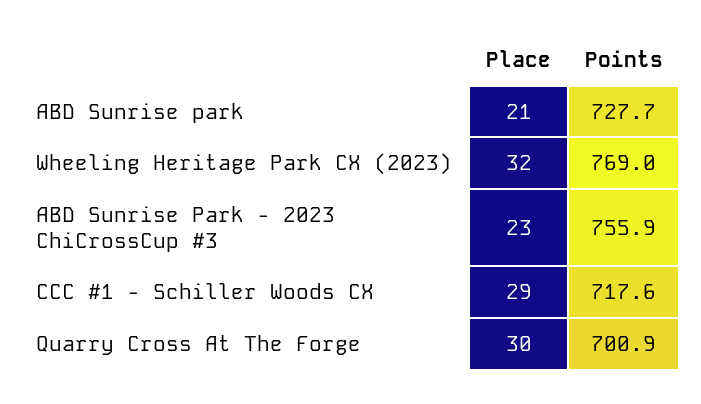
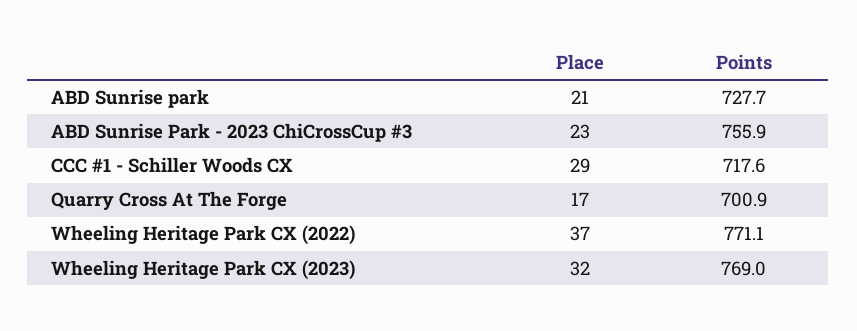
Place, Quarry Cross At The Forge: 30 -> 17
Place, Wheeling Heritage Park CX (2022): none -> 37
Points, Wheeling Heritage Park CX (2022): none -> 771.1

